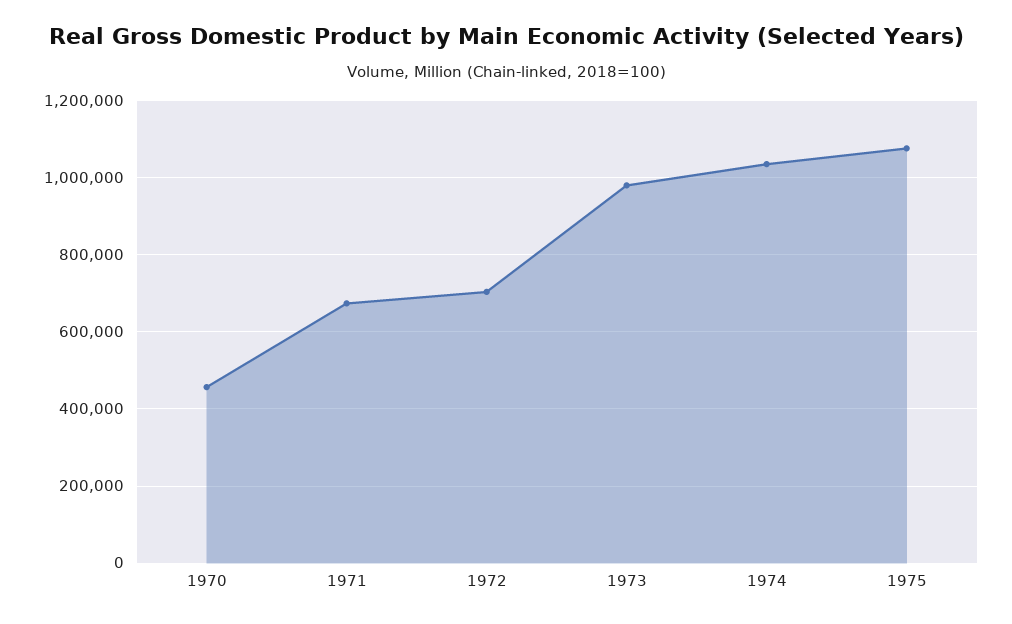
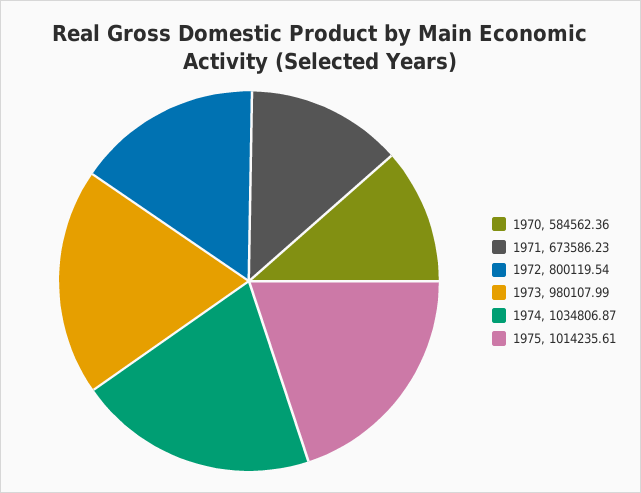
1970: 460000 -> 584562.36
1972: 700000 -> 800119.54
1975: 1080000 -> 1014235.61

